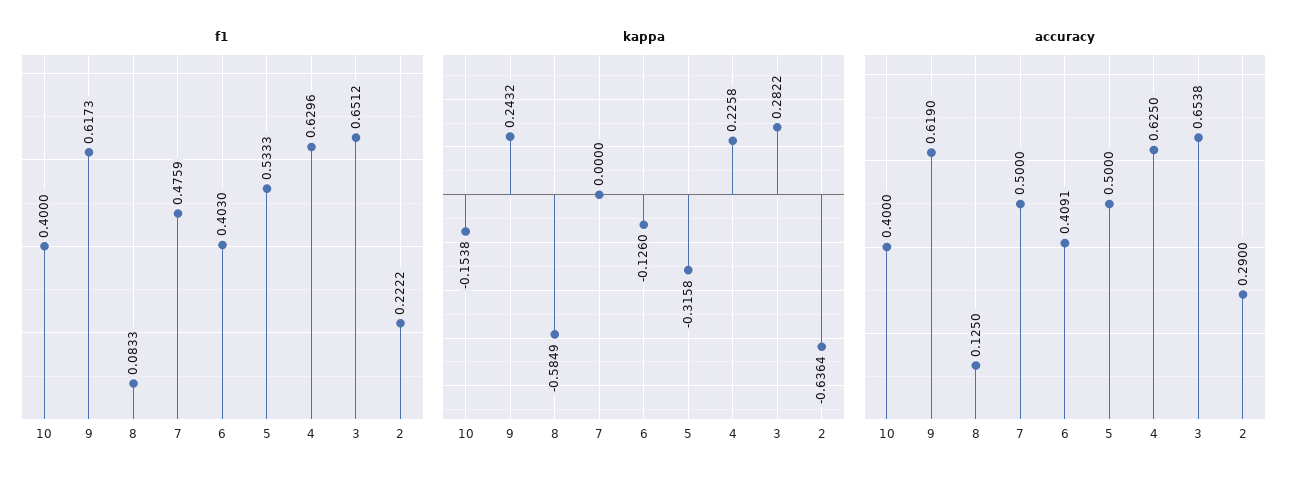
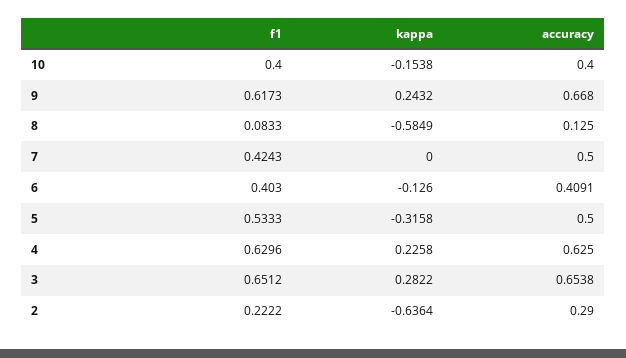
f1, 7: 0.4759 -> 0.4243
accuracy, 9: 0.619 -> 0.668

